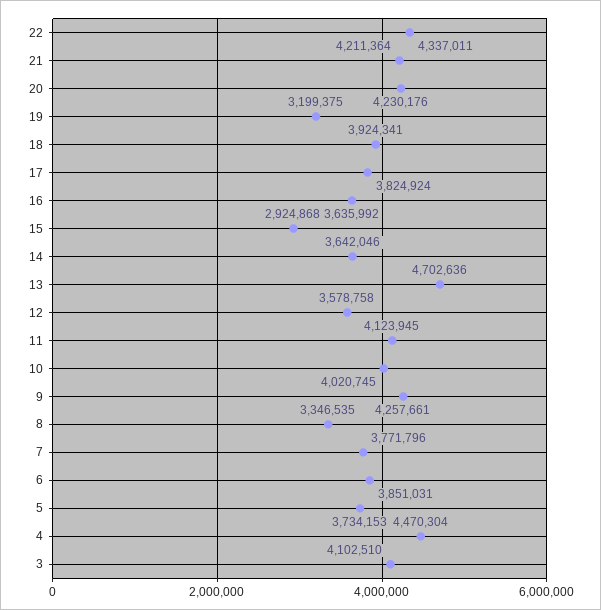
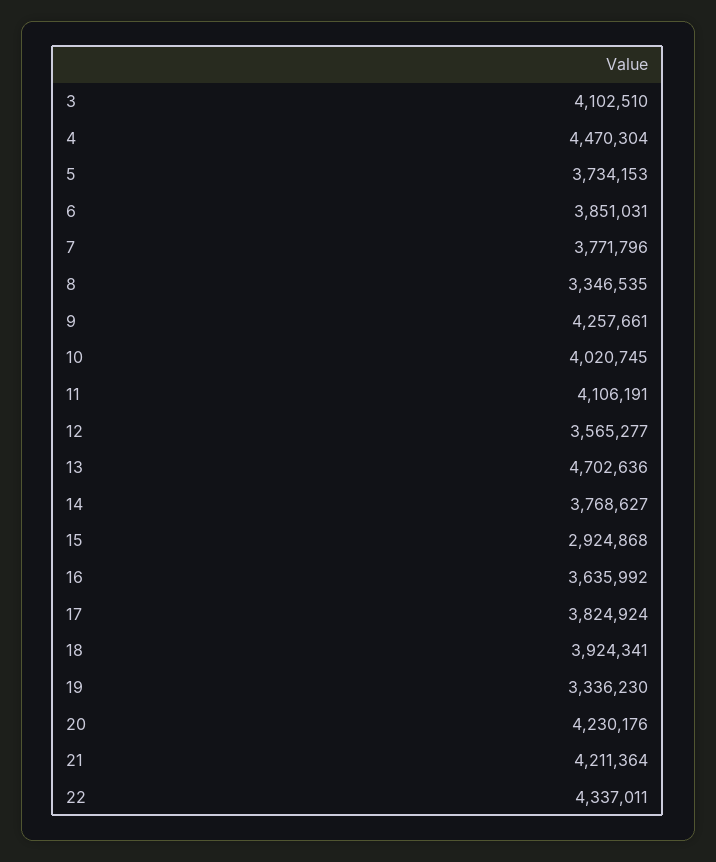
19: 3199375 -> 3336230
14: 3642046 -> 3768627
12: 3578758 -> 3565277
11: 4123945 -> 4106191

